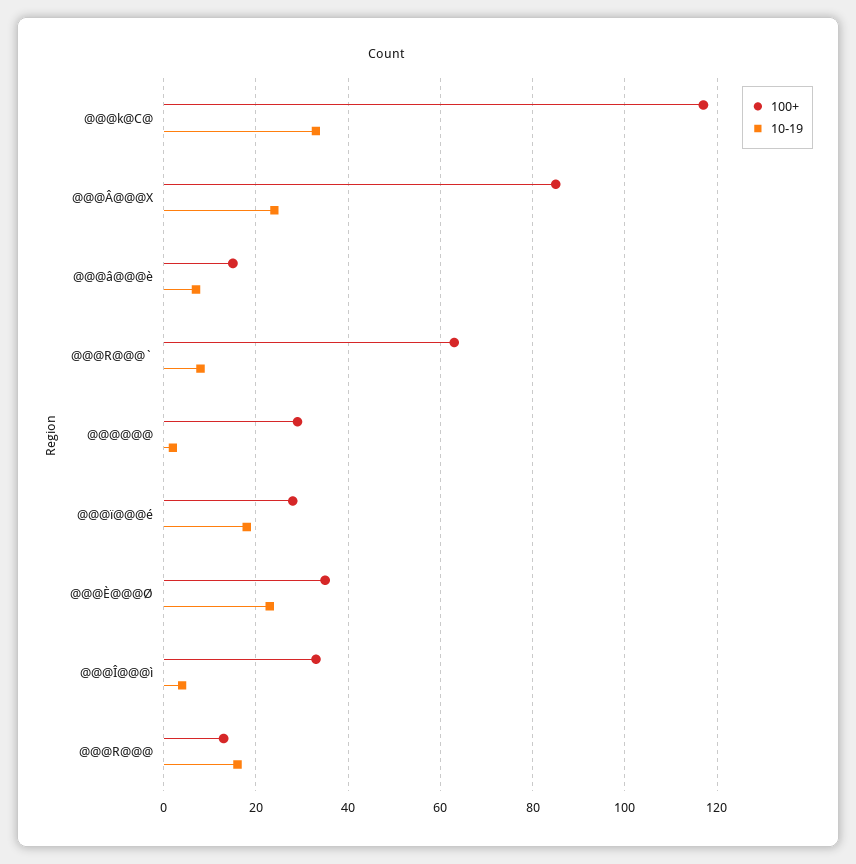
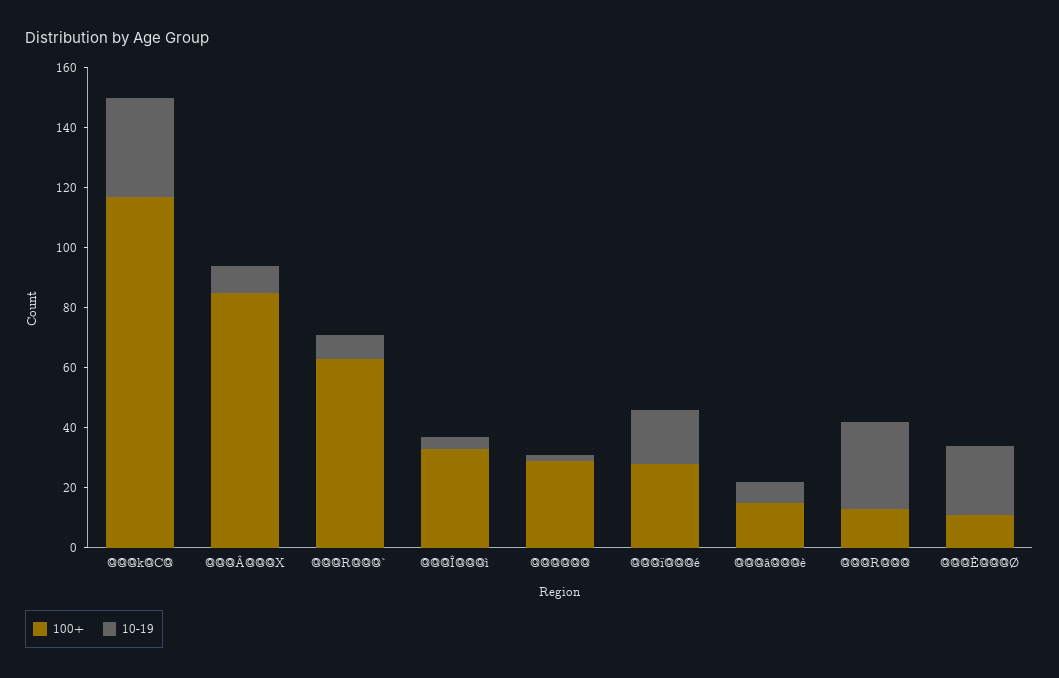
10-19, @@@Â@@@X: 25 -> 10
100+, @@@È@@@Ø: 35 -> 10
10-19, @@@R@@@: 15 -> 30

